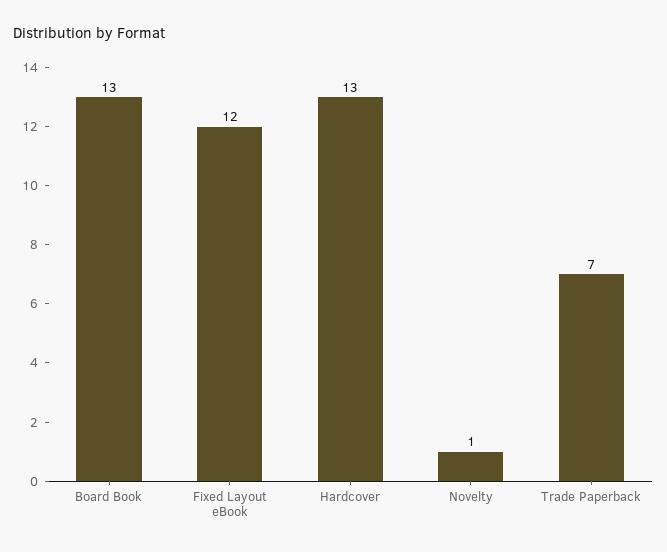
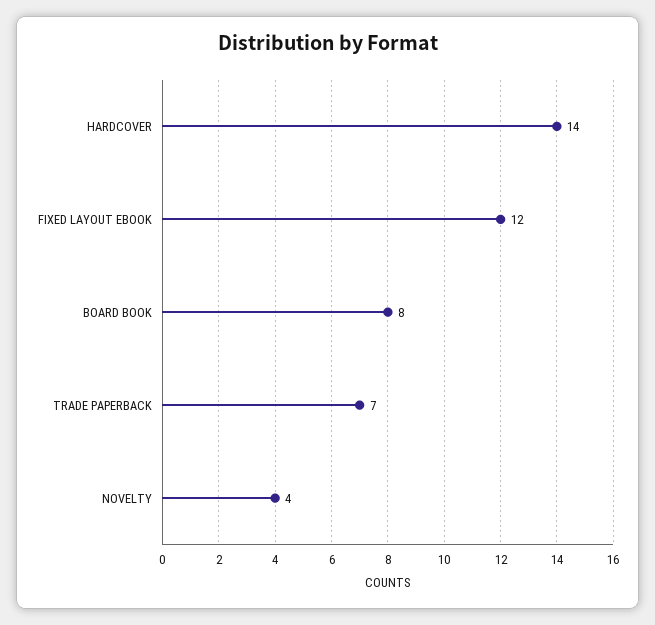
Board Book: 13 -> 8
Hardcover: 13 -> 14
Novelty: 1 -> 4

